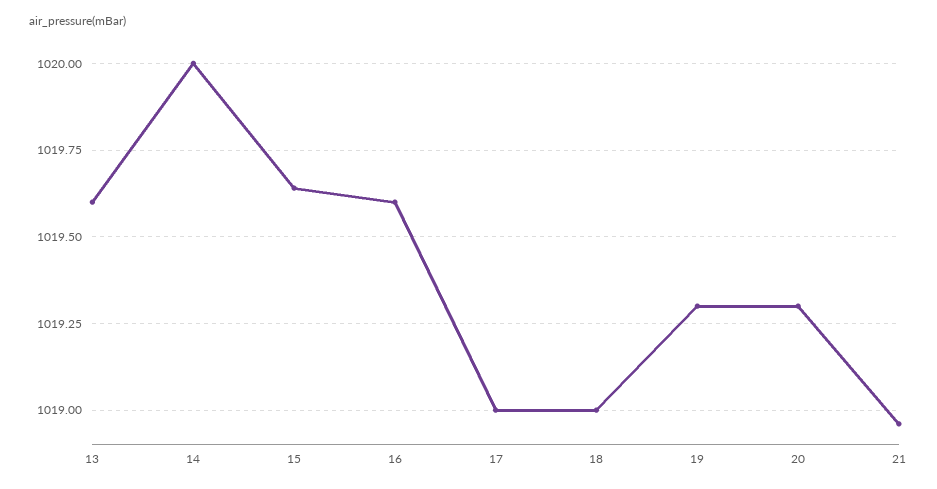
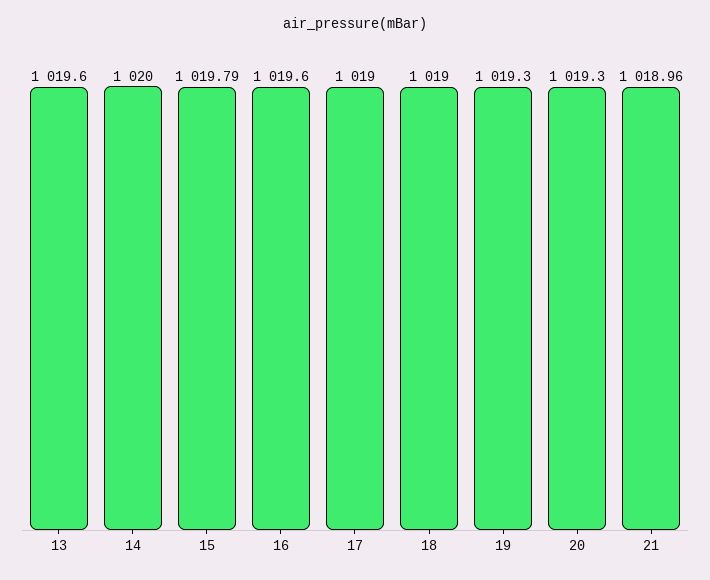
15: 1019.65 -> 1019.79

